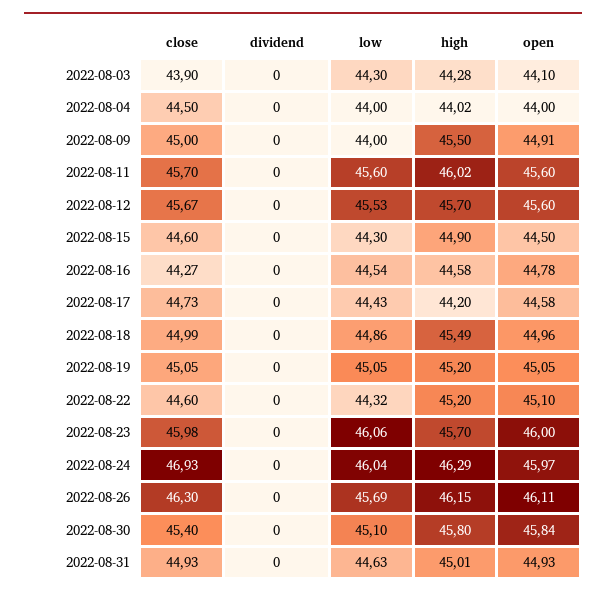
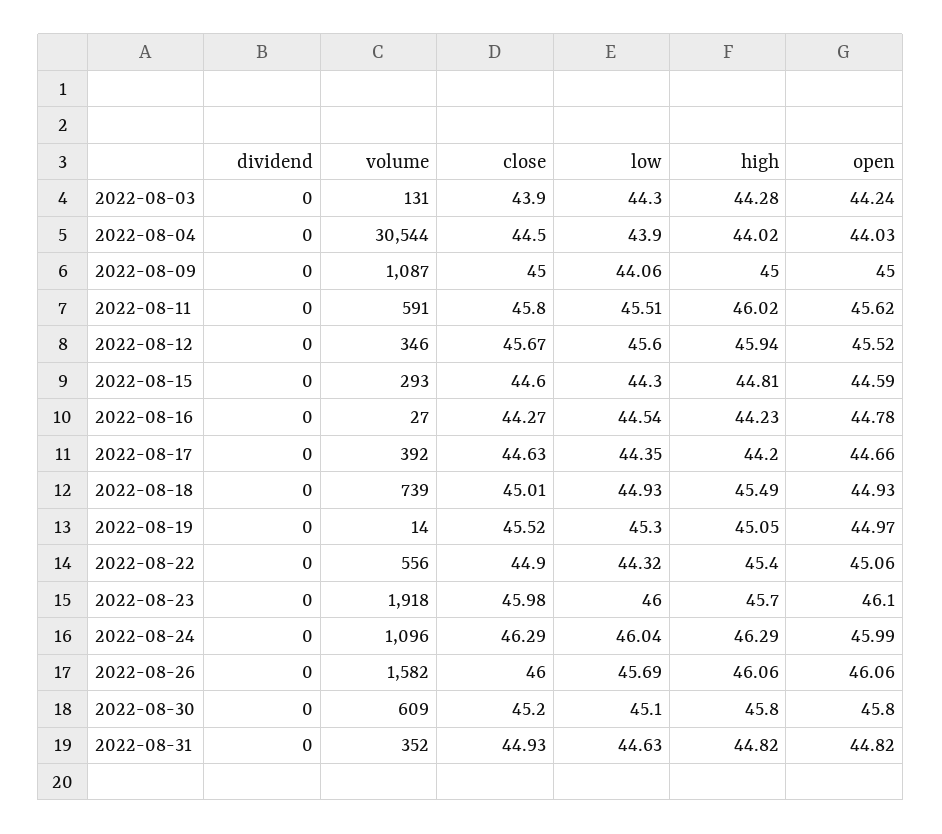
open, 2022-08-03: 44.1 -> 44.24
low, 2022-08-04: 44 -> 43.9
open, 2022-08-04: 44 -> 44.03
low, 2022-08-09: 44 -> 44.06
high, 2022-08-09: 45.5 -> 45
open, 2022-08-09: 44.91 -> 45
close, 2022-08-11: 45.7 -> 45.8
low, 2022-08-11: 45.6 -> 45.51
open, 2022-08-11: 45.6 -> 45.62
low, 2022-08-12: 45.53 -> 45.6
high, 2022-08-12: 45.7 -> 45.94
open, 2022-08-12: 45.6 -> 45.52
high, 2022-08-15: 44.9 -> 44.81
open, 2022-08-15: 44.5 -> 44.59
high, 2022-08-16: 44.58 -> 44.23
close, 2022-08-17: 44.73 -> 44.63
low, 2022-08-17: 44.43 -> 44.35
open, 2022-08-17: 44.58 -> 44.66
close, 2022-08-18: 44.99 -> 45.01
low, 2022-08-18: 44.86 -> 44.93
open, 2022-08-18: 44.96 -> 44.93
close, 2022-08-19: 45.05 -> 45.52
low, 2022-08-19: 45.05 -> 45.3
high, 2022-08-19: 45.2 -> 45.05
open, 2022-08-19: 45.05 -> 44.97
close, 2022-08-22: 44.6 -> 44.9
high, 2022-08-22: 45.2 -> 45.4
open, 2022-08-22: 45.1 -> 45.06
low, 2022-08-23: 46.06 -> 46
open, 2022-08-23: 46 -> 46.1
close, 2022-08-24: 46.93 -> 46.29
open, 2022-08-24: 45.97 -> 45.99
close, 2022-08-26: 46.3 -> 46
high, 2022-08-26: 46.15 -> 46.06
open, 2022-08-26: 46.11 -> 46.06
close, 2022-08-30: 45.4 -> 45.2
open, 2022-08-30: 45.84 -> 45.8
high, 2022-08-31: 45.01 -> 44.82
open, 2022-08-31: 44.93 -> 44.82
volume, 2022-08-03: none -> 131
volume, 2022-08-04: none -> 30544
volume, 2022-08-09: none -> 1087
volume, 2022-08-11: none -> 591
volume, 2022-08-12: none -> 346
volume, 2022-08-15: none -> 293
volume, 2022-08-16: none -> 27
volume, 2022-08-17: none -> 392
volume, 2022-08-18: none -> 739
volume, 2022-08-19: none -> 14
volume, 2022-08-22: none -> 556
volume, 2022-08-23: none -> 1918
volume, 2022-08-24: none -> 1096
volume, 2022-08-26: none -> 1582
volume, 2022-08-30: none -> 609
volume, 2022-08-31: none -> 352

